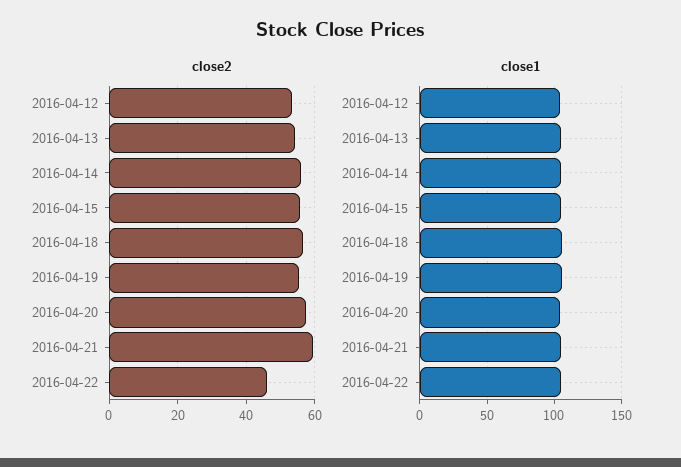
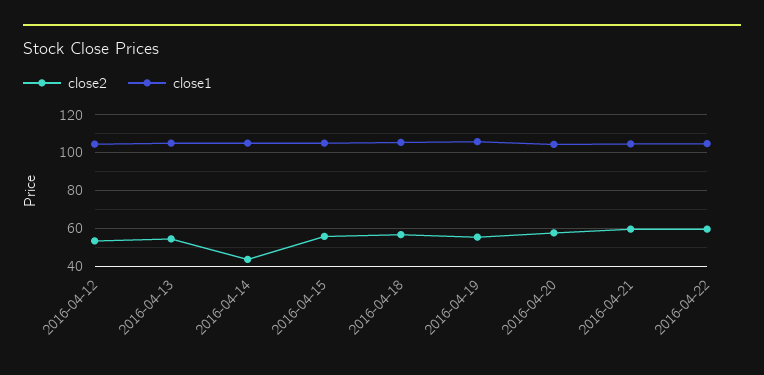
close2, 2016-04-14: 56 -> 45
close2, 2016-04-22: 46 -> 60

